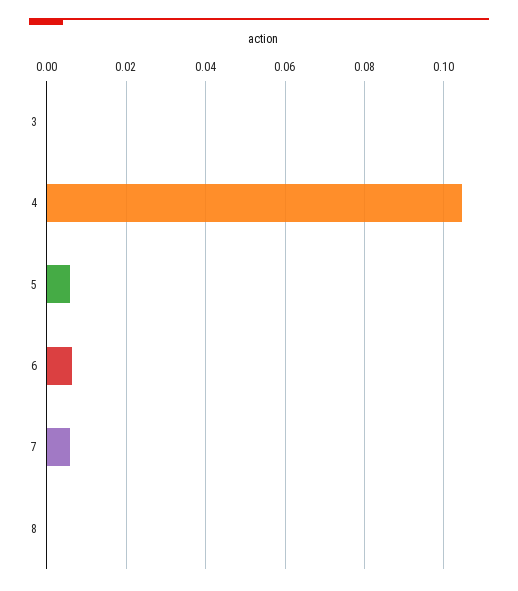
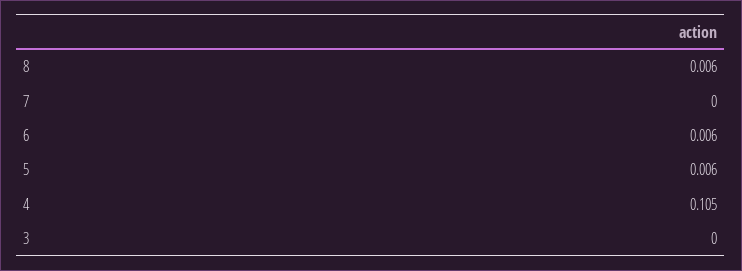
7: 0.006 -> 0
8: 0 -> 0.006

